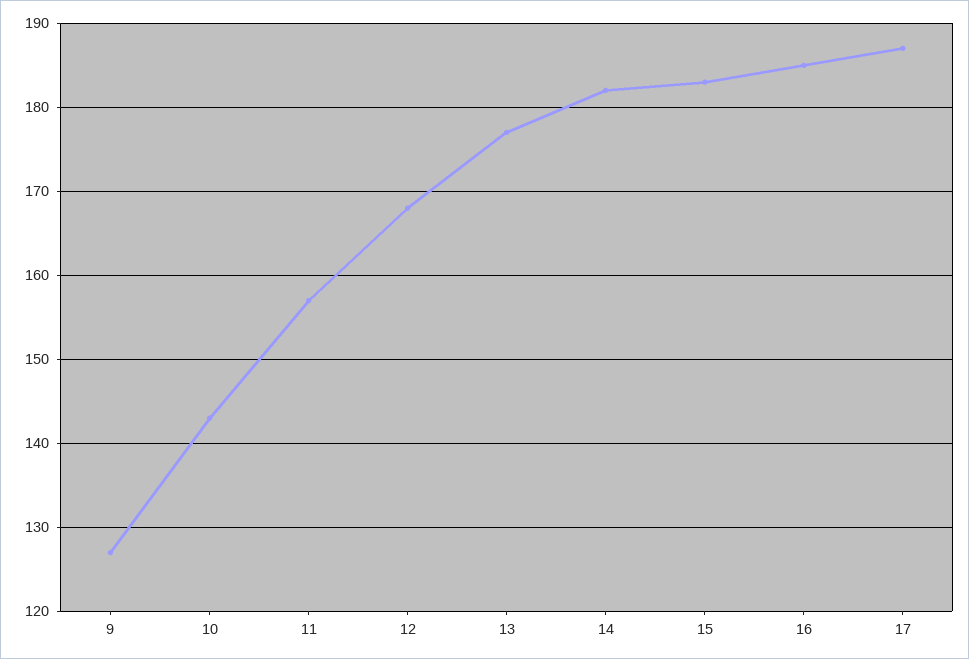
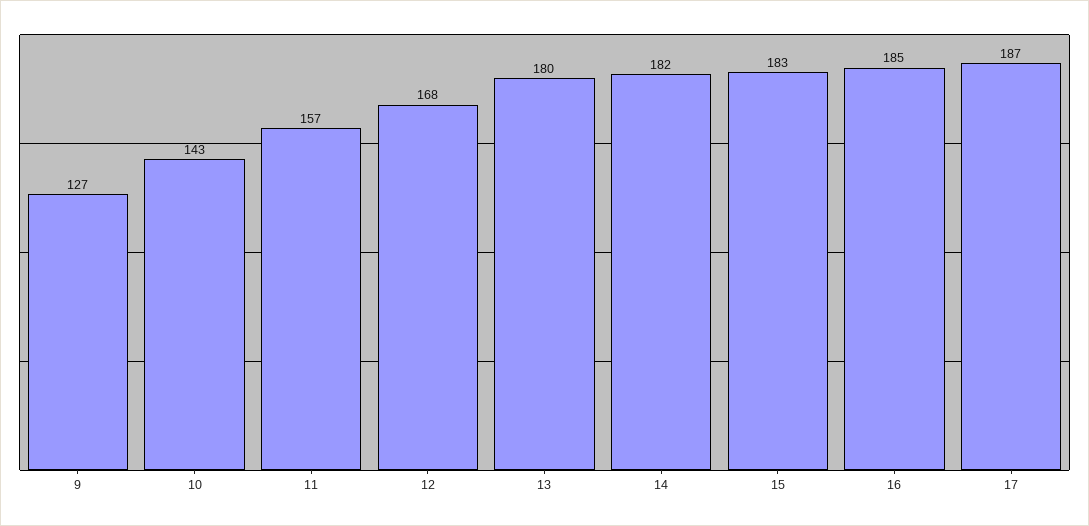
13: 177 -> 180

